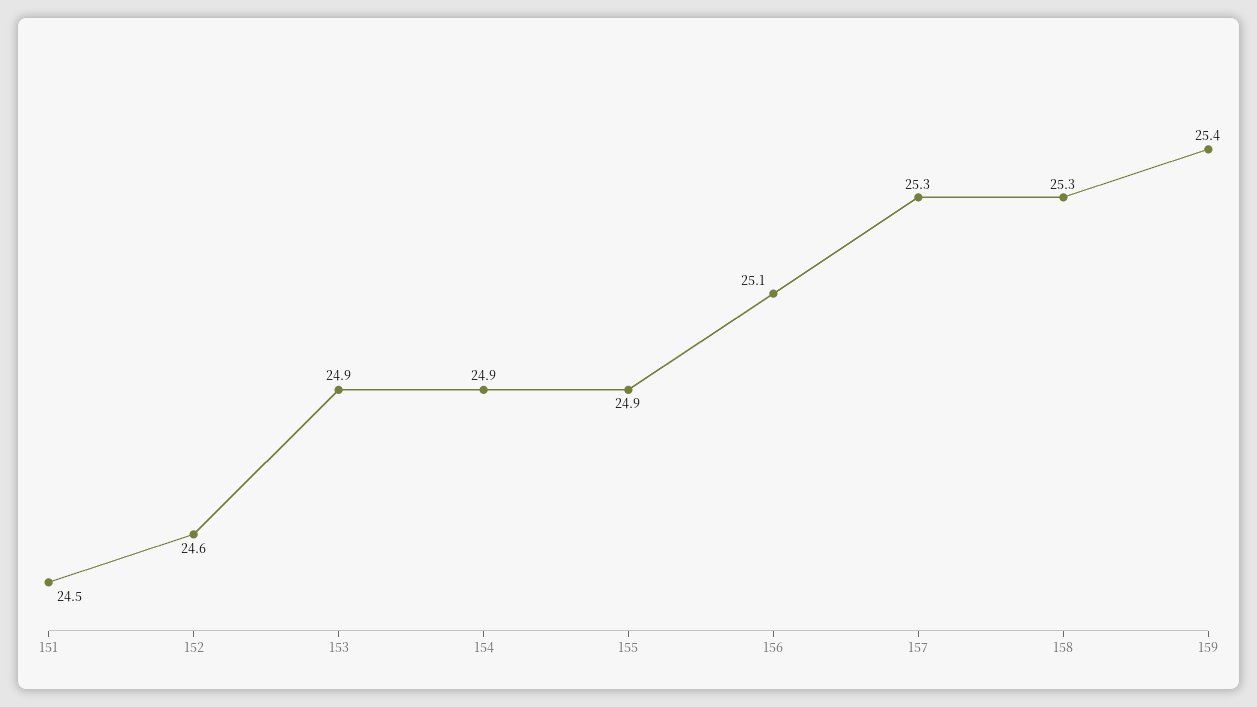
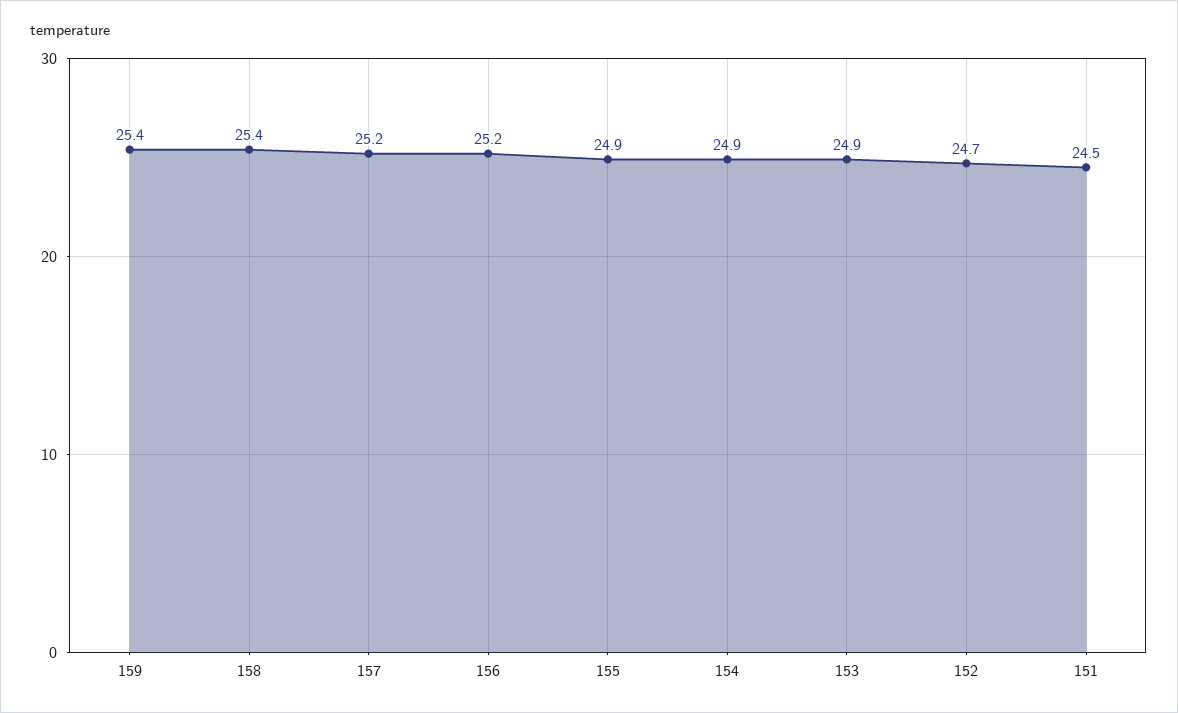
152: 24.6 -> 24.7
156: 25.1 -> 25.2
157: 25.3 -> 25.2
158: 25.3 -> 25.4

